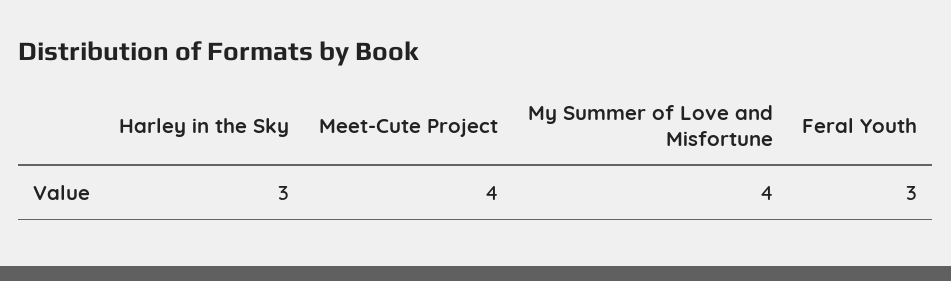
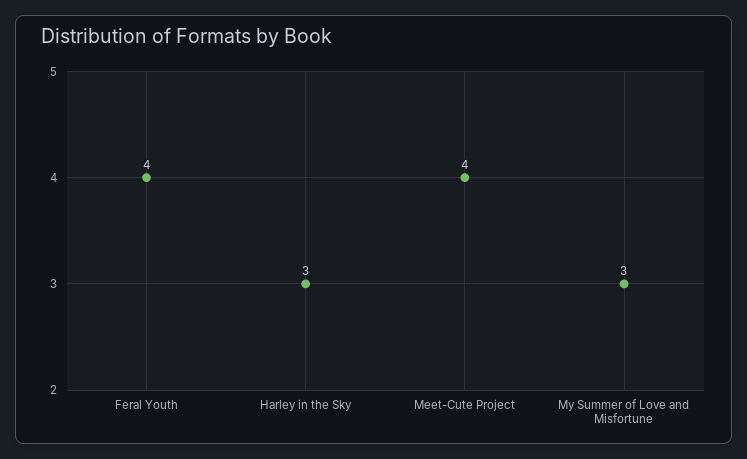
My Summer of Love and Misfortune: 4 -> 3
Feral Youth: 3 -> 4

